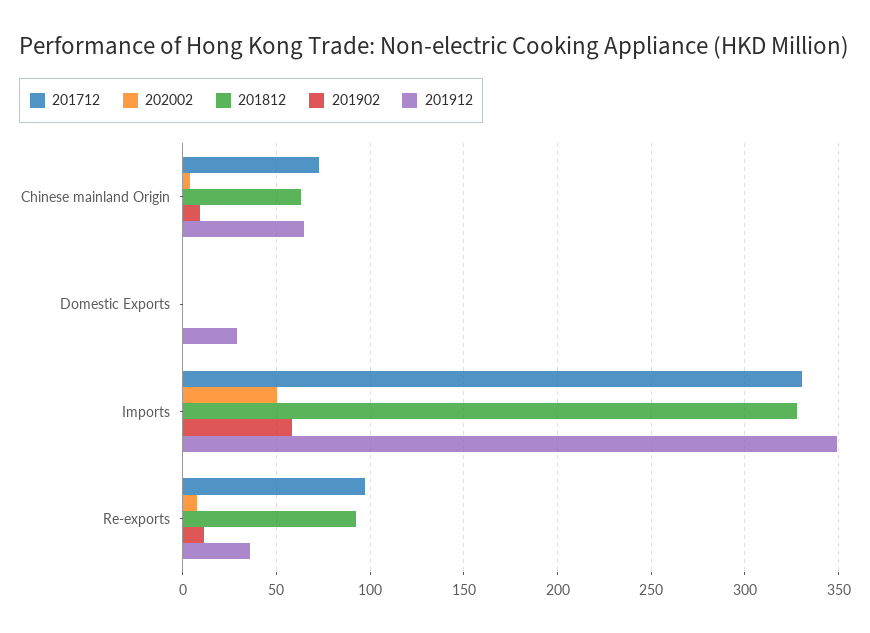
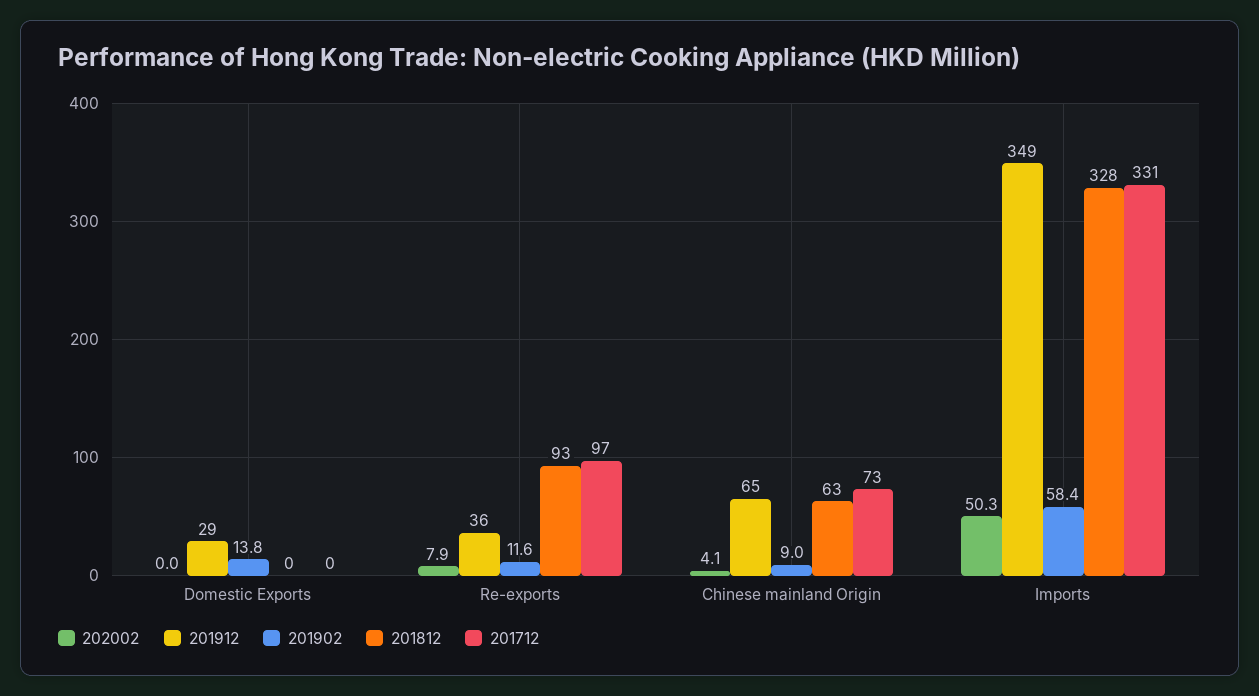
201902, Domestic Exports: 0 -> 13.8

